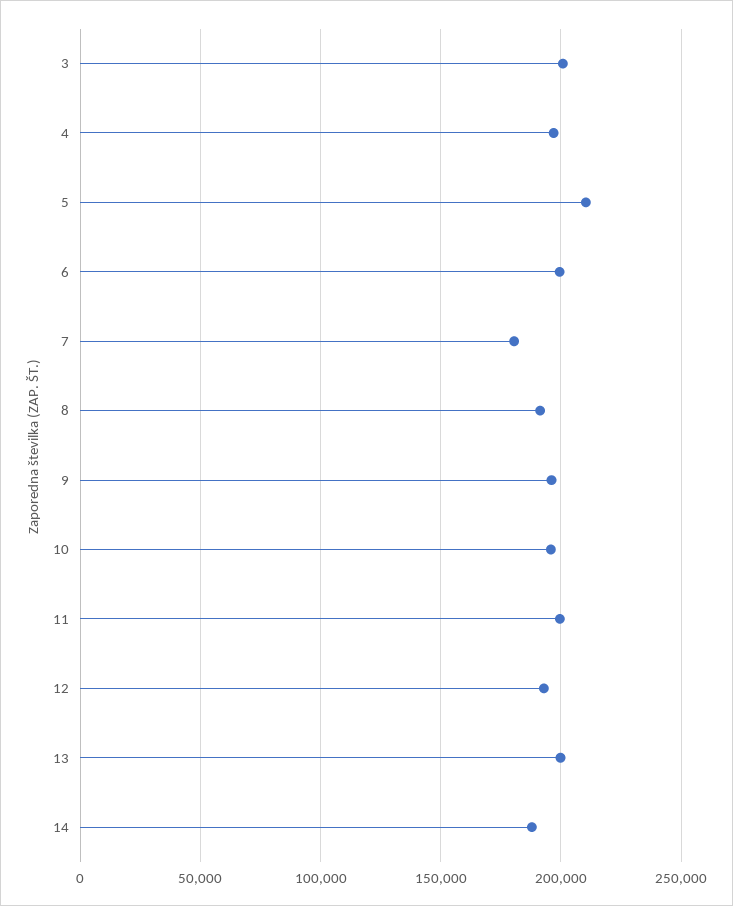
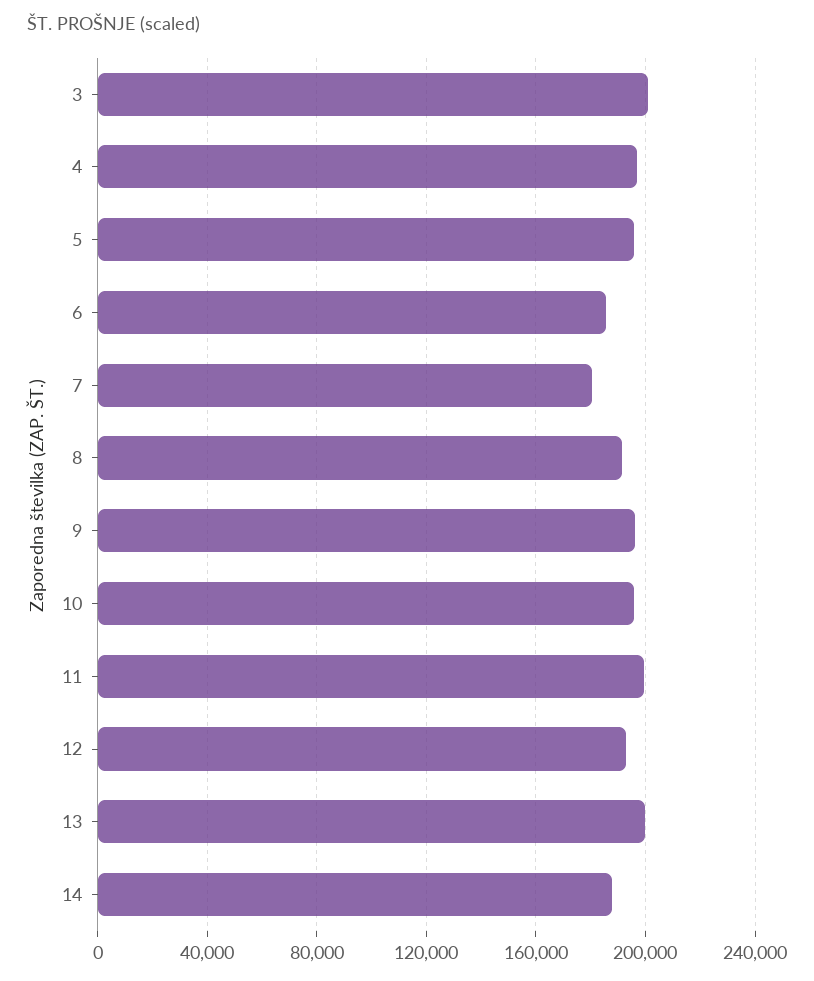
5: 210000 -> 195000
6: 200000 -> 185000

